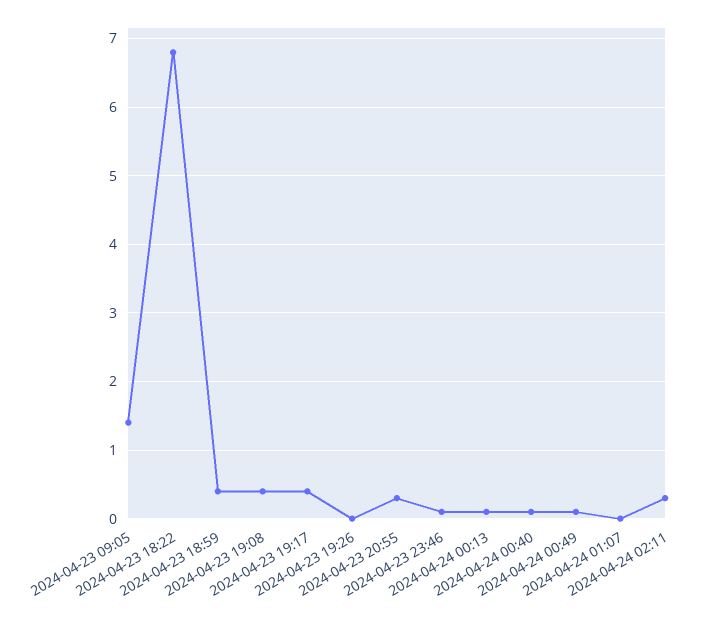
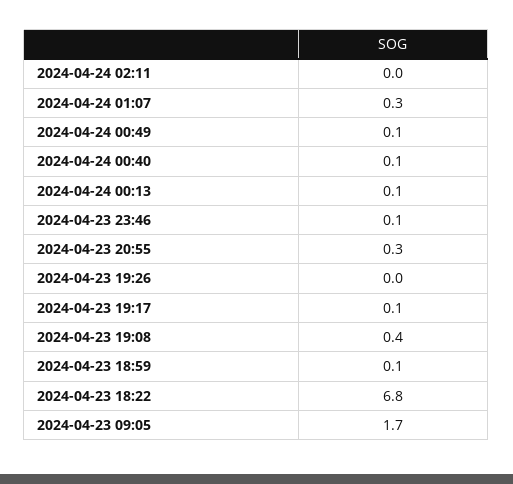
2024-04-23 09:05: 1.4 -> 1.7
2024-04-23 18:59: 0.4 -> 0.1
2024-04-23 19:17: 0.4 -> 0.1
2024-04-24 01:07: 0 -> 0.3
2024-04-24 02:11: 0.3 -> 0

